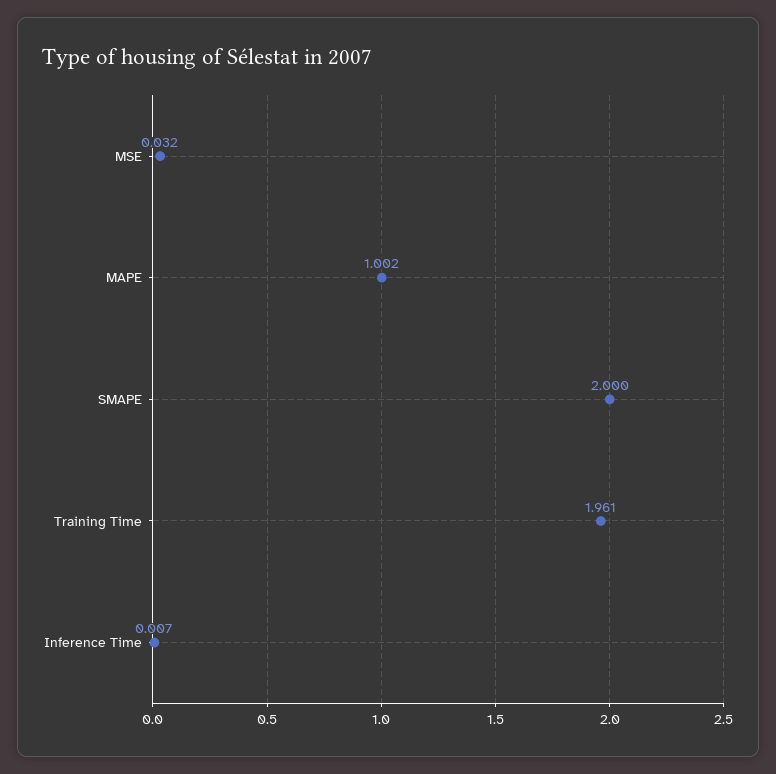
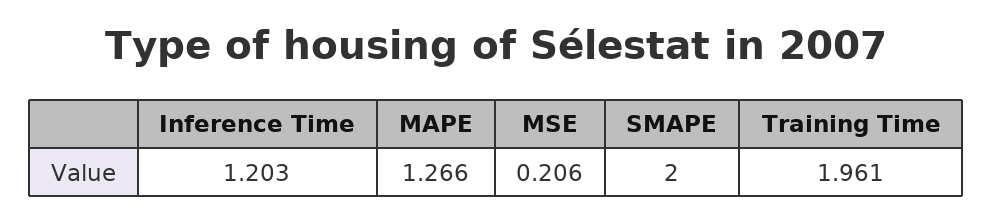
MSE: 0.032 -> 0.206
MAPE: 1.002 -> 1.266
Inference Time: 0.007 -> 1.203

